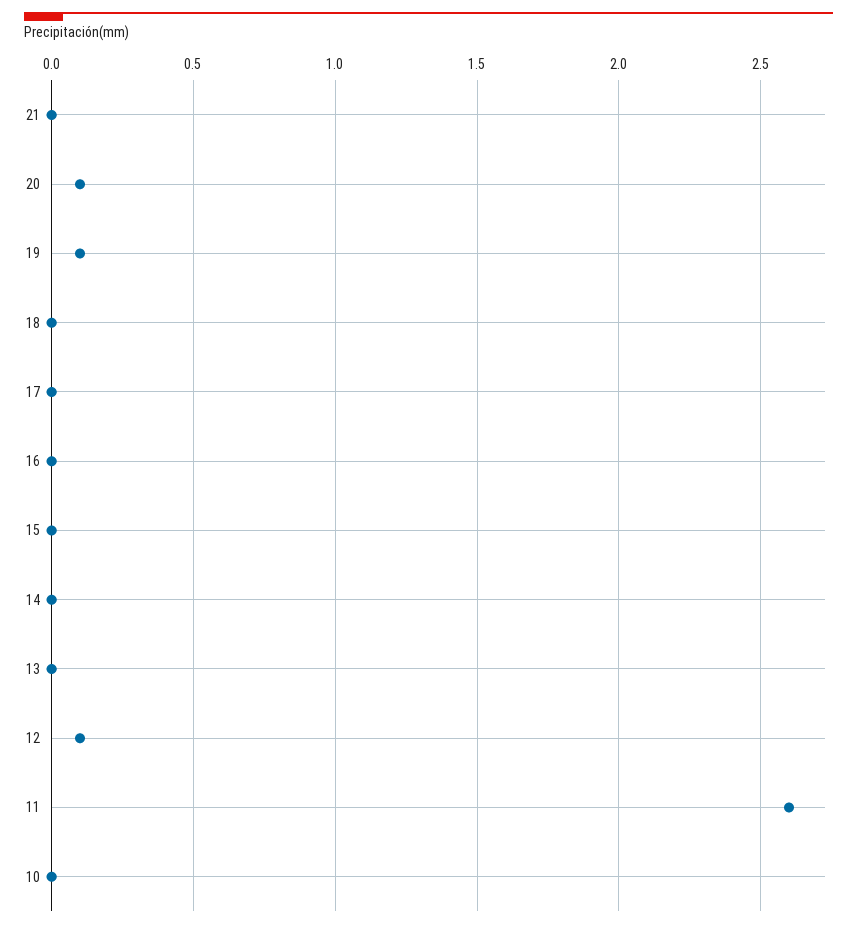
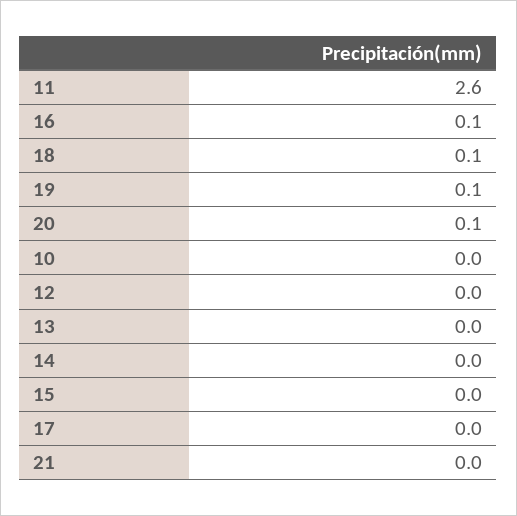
18: 0 -> 0.1
16: 0 -> 0.1
12: 0.1 -> 0

